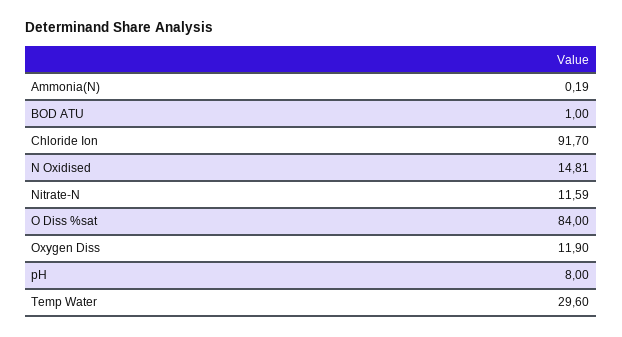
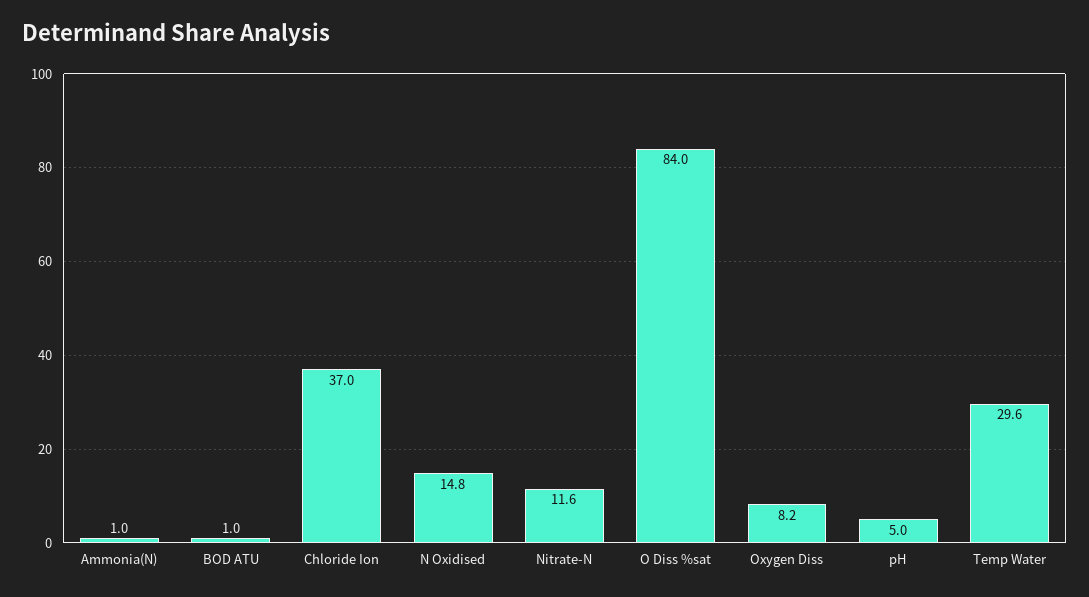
Ammonia(N): 0.19 -> 1
Chloride Ion: 91.7 -> 37
Oxygen Diss: 11.9 -> 8.2
pH: 8 -> 5

